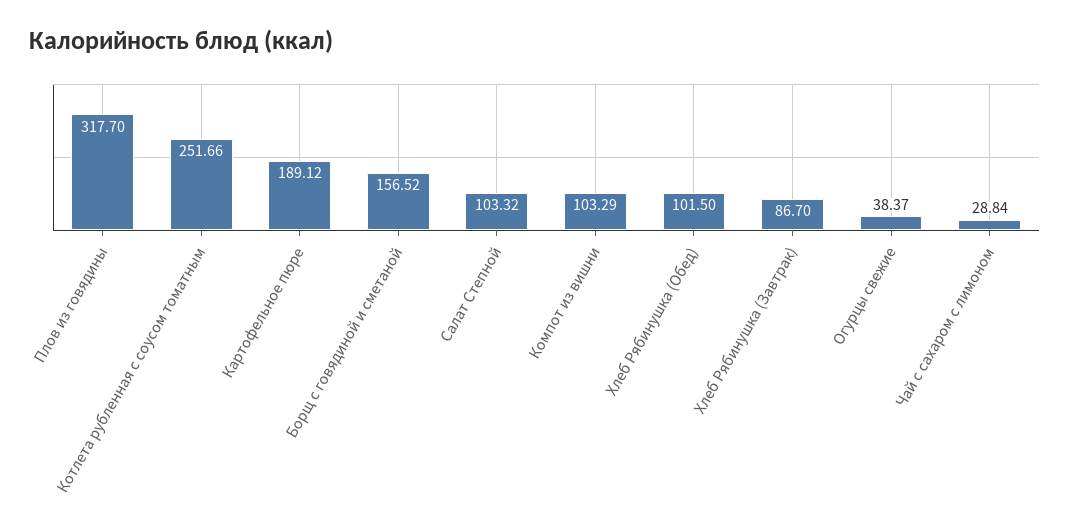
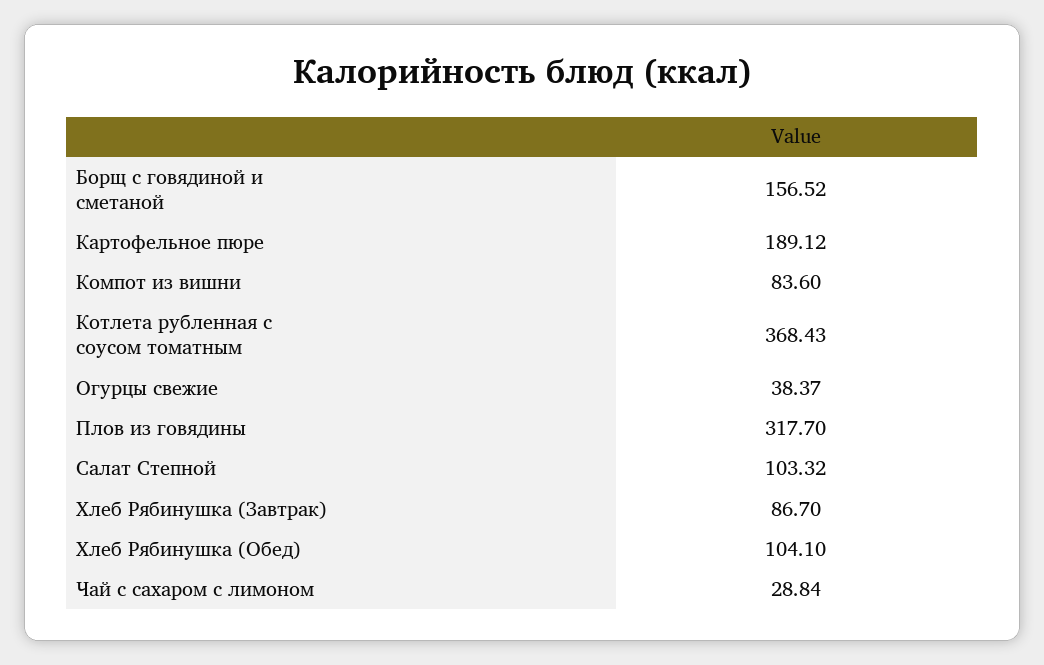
Котлета рубленная с соусом томатным: 251.66 -> 368.43
Компот из вишни: 103.29 -> 83.6
Хлеб Рябинушка (Обед): 101.5 -> 104.1

